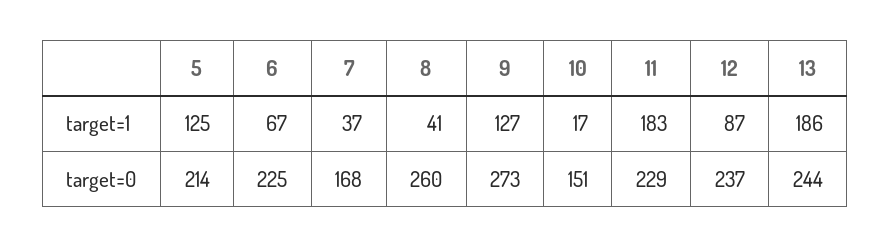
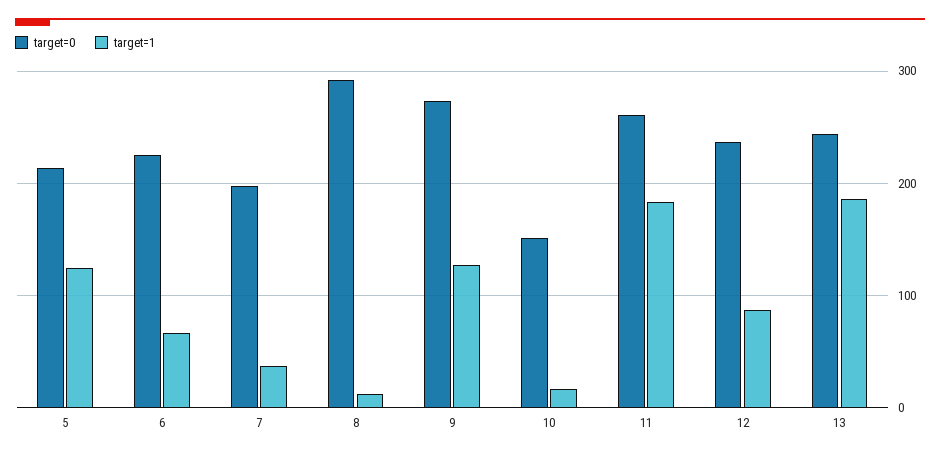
target=1, 8: 41 -> 10
target=0, 7: 168 -> 200
target=0, 8: 260 -> 290
target=0, 11: 229 -> 260

